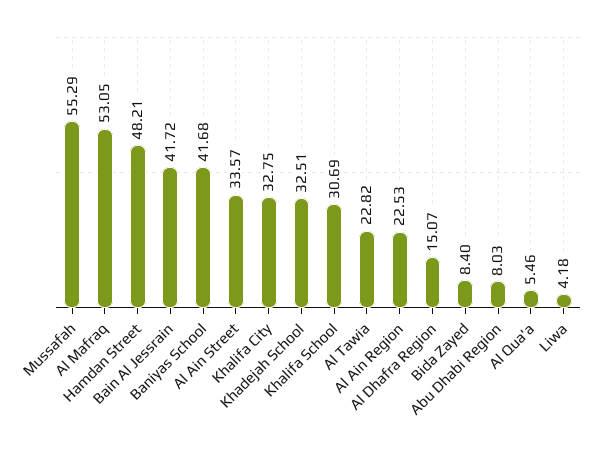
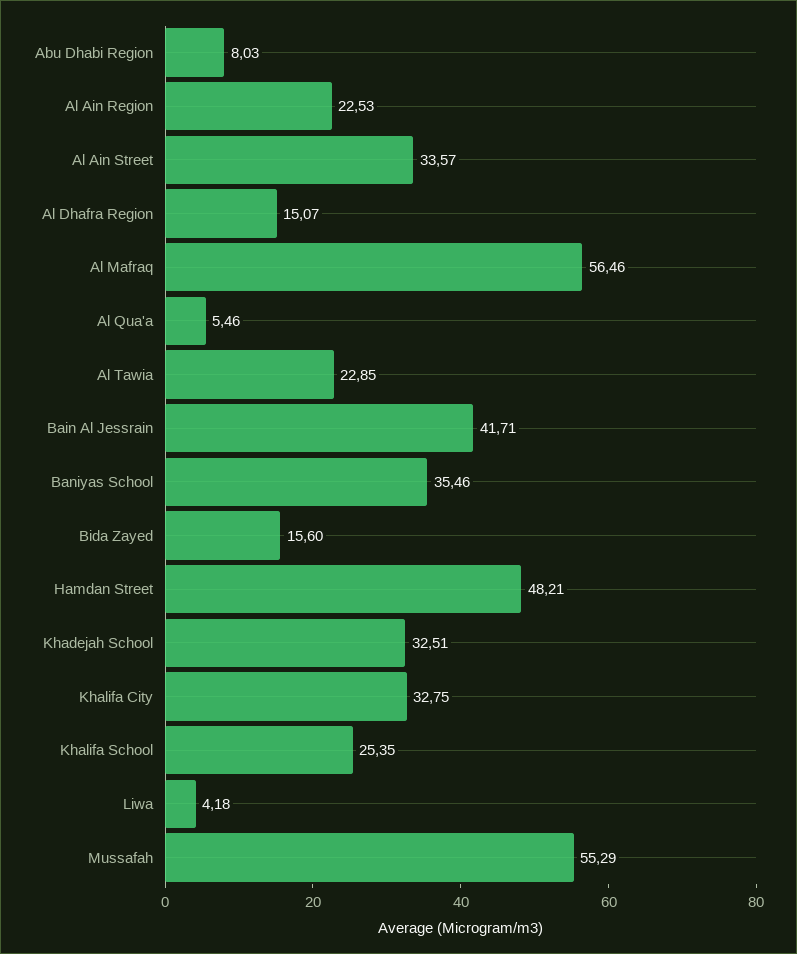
Al Mafraq: 53.05 -> 56.46
Bain Al Jessrain: 41.72 -> 41.71
Baniyas School: 41.68 -> 35.46
Khalifa School: 30.69 -> 25.35
Al Tawia: 22.82 -> 22.85
Bida Zayed: 8.4 -> 15.6

